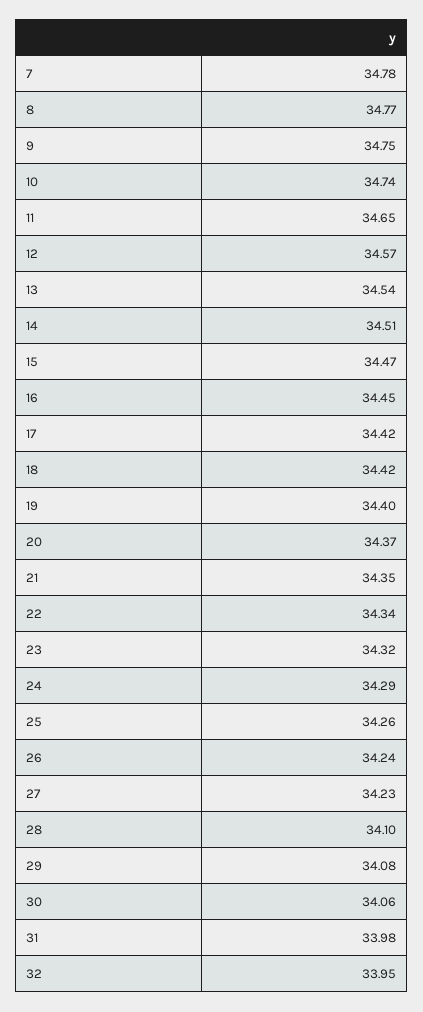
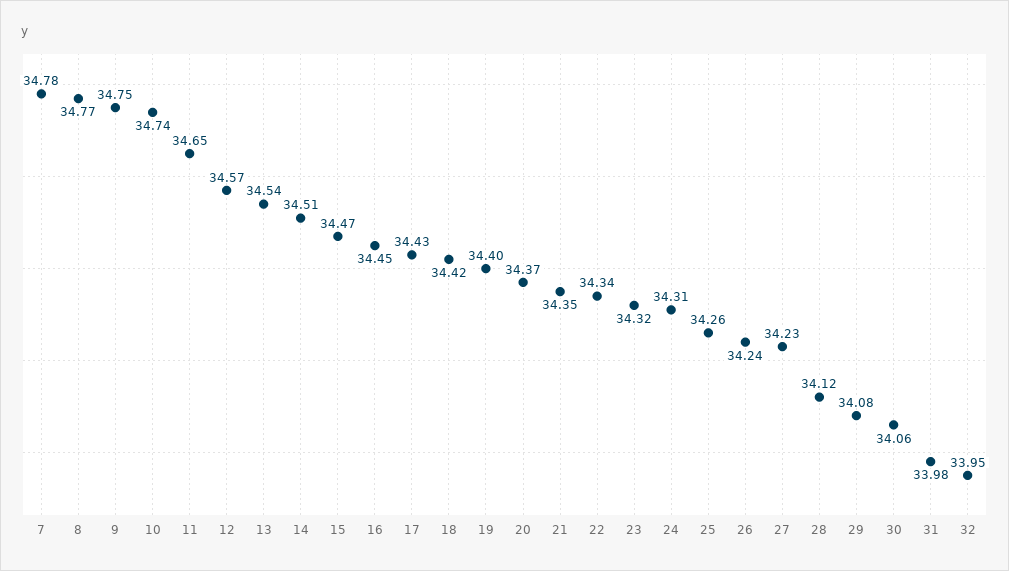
17: 34.42 -> 34.43
24: 34.29 -> 34.31
28: 34.1 -> 34.12

